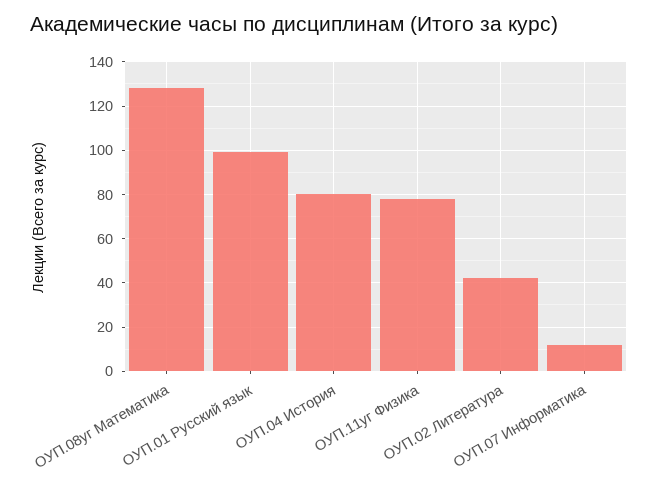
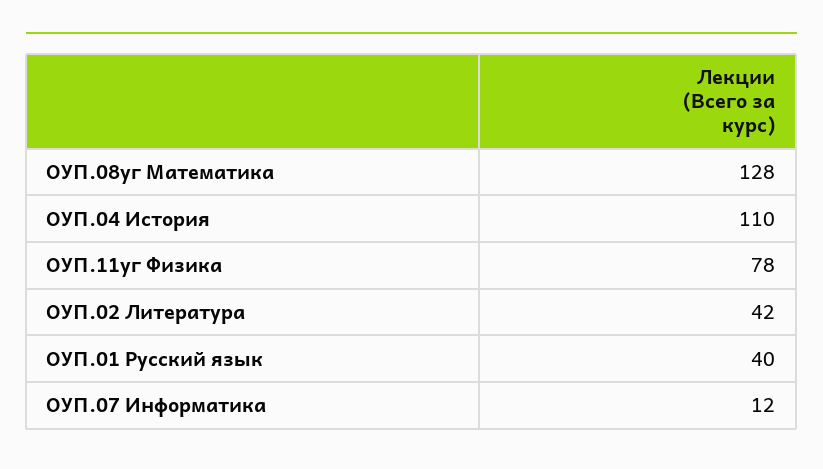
ОУП.01 Русский язык: 100 -> 40
ОУП.04 История: 80 -> 110

